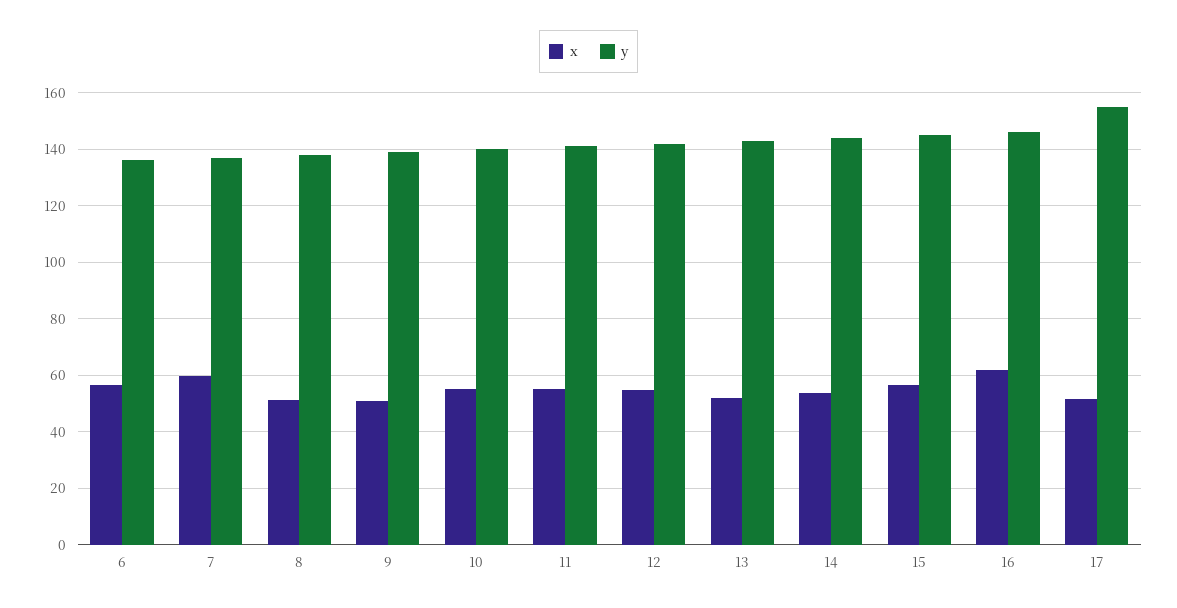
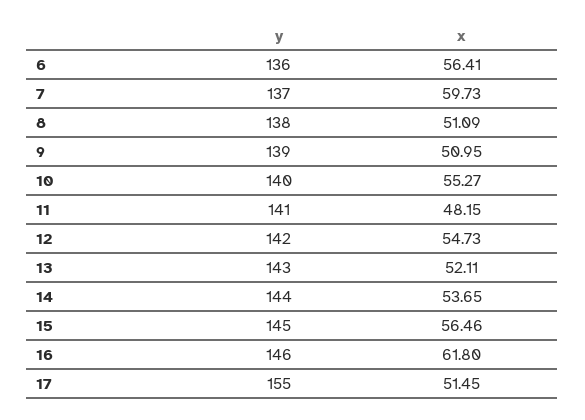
x, 11: 55 -> 48.15

